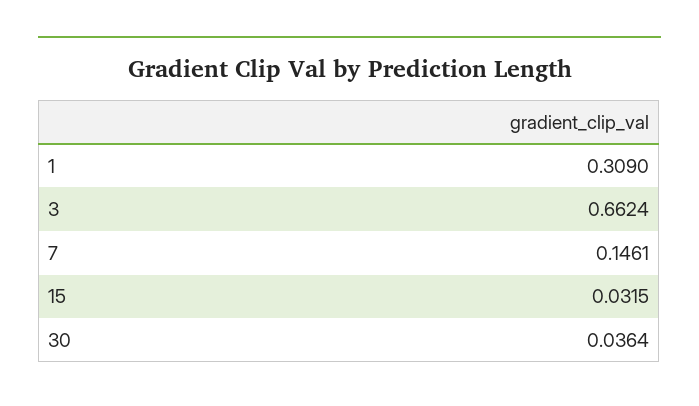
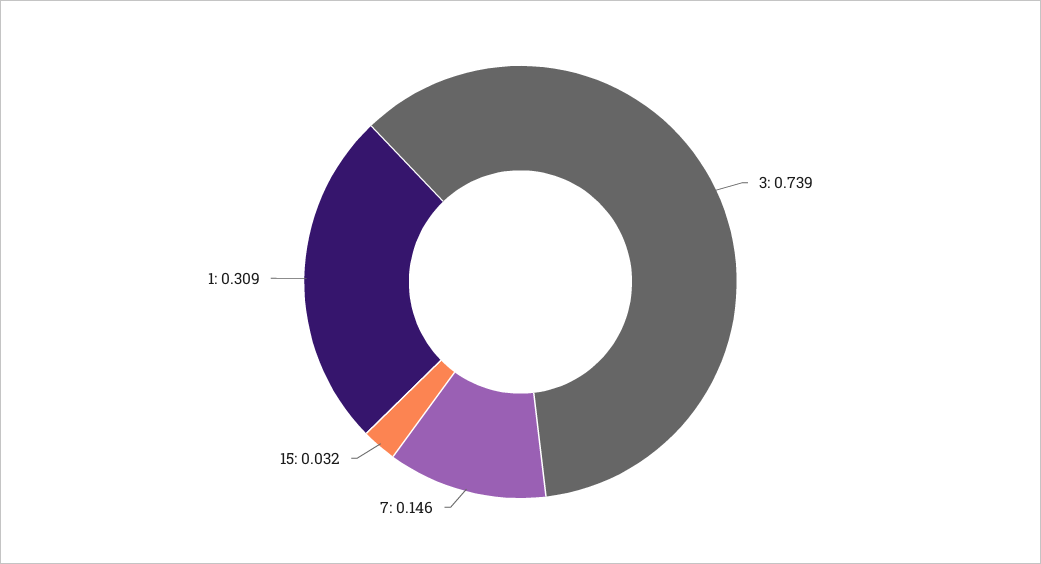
3: 0.6624 -> 0.739
30: 0.0364 -> none

